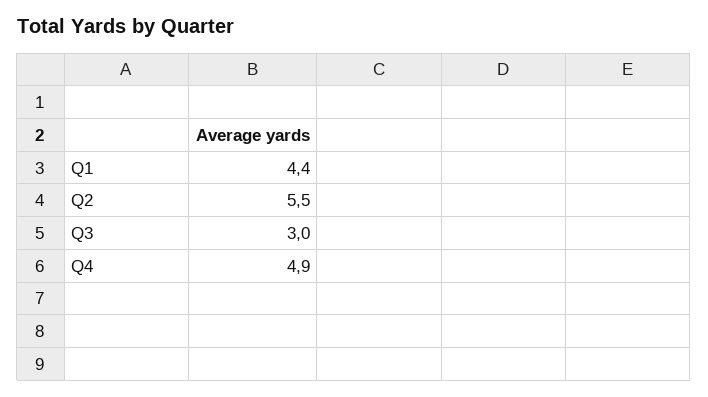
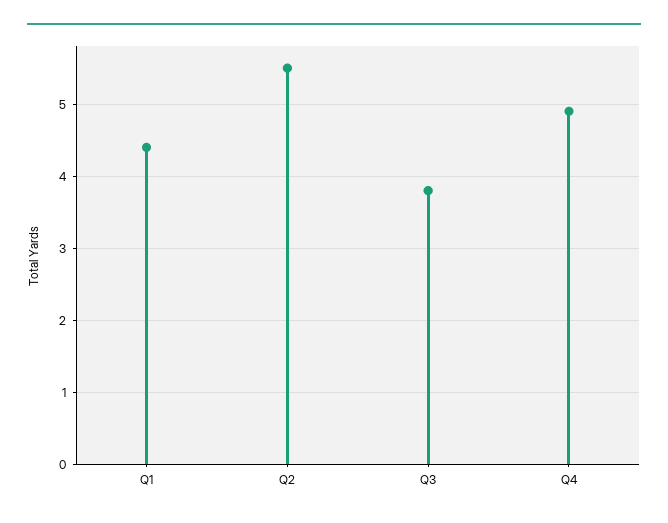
Q3: 3 -> 3.8

